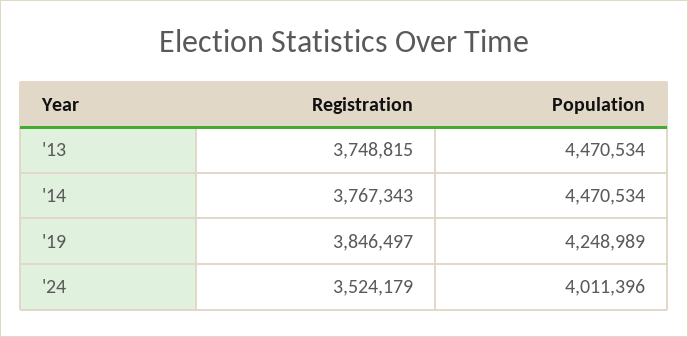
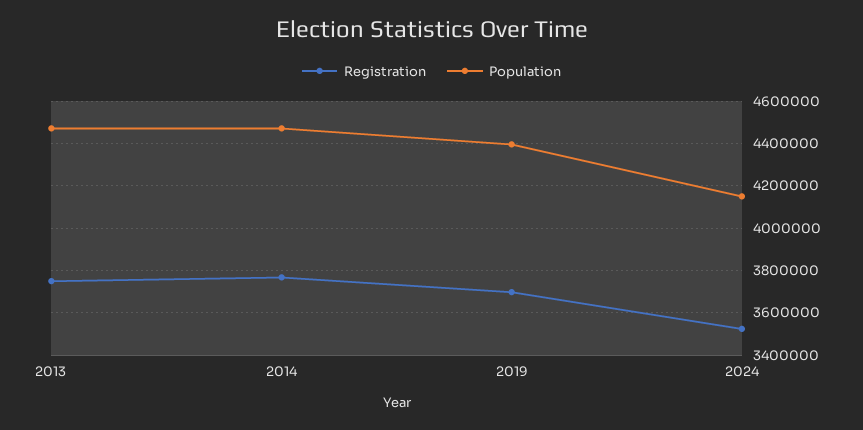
Registration, '19: 3846497 -> 3700000
Population, '19: 4248989 -> 4400000
Population, '24: 4011396 -> 4150000

